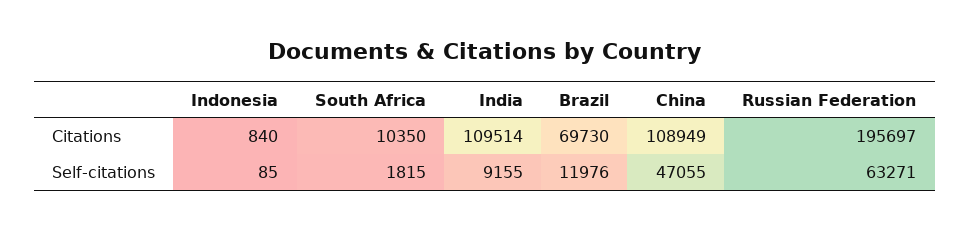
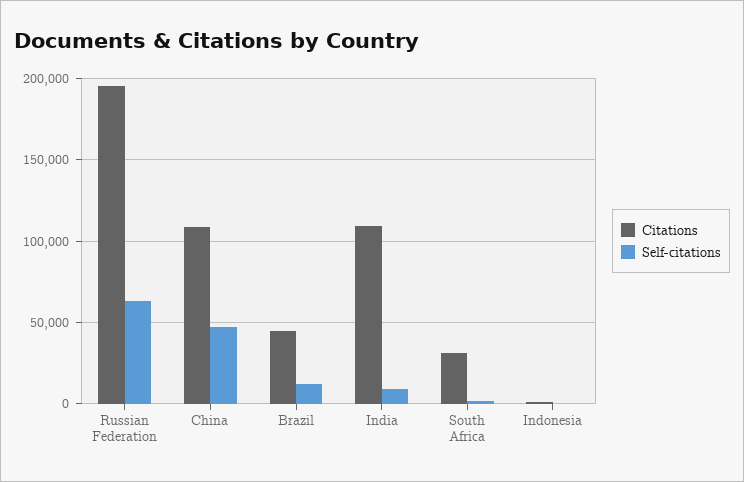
Citations, South Africa: 10350 -> 30000
Citations, Brazil: 69730 -> 45000

